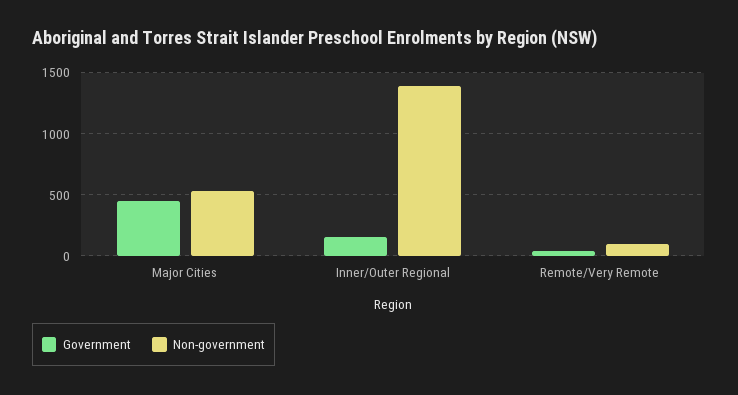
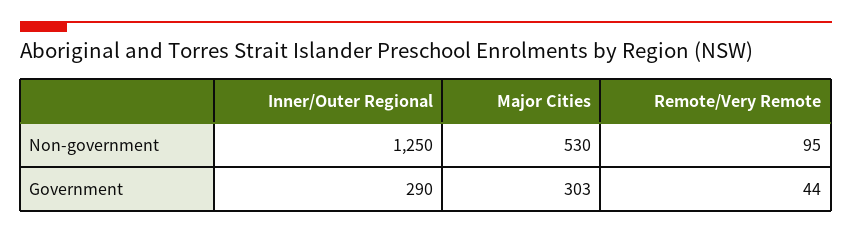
Government, Major Cities: 450 -> 303
Government, Inner/Outer Regional: 150 -> 290
Non-government, Inner/Outer Regional: 1400 -> 1250

